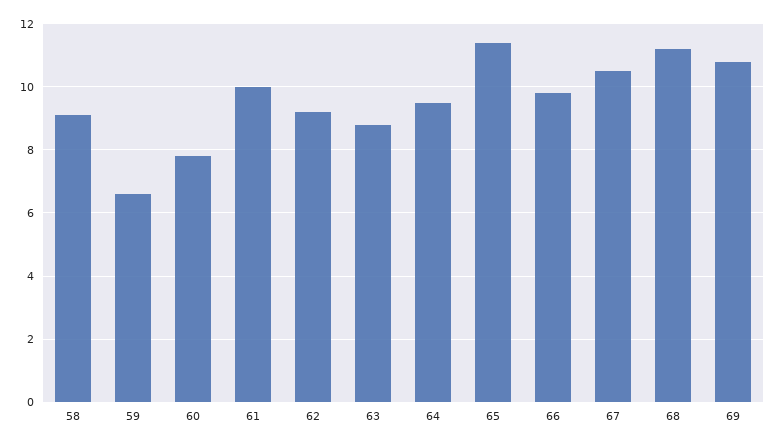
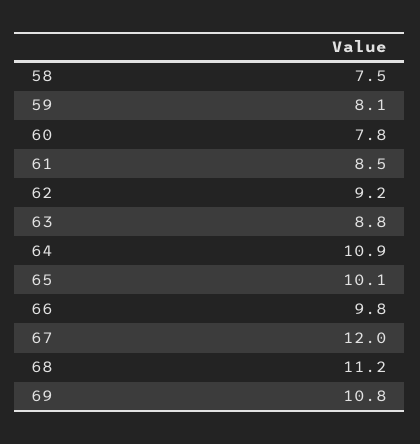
58: 9 -> 7.5
59: 6.5 -> 8.1
61: 10 -> 8.5
64: 9.5 -> 10.9
65: 11.5 -> 10.1
67: 10.5 -> 12

